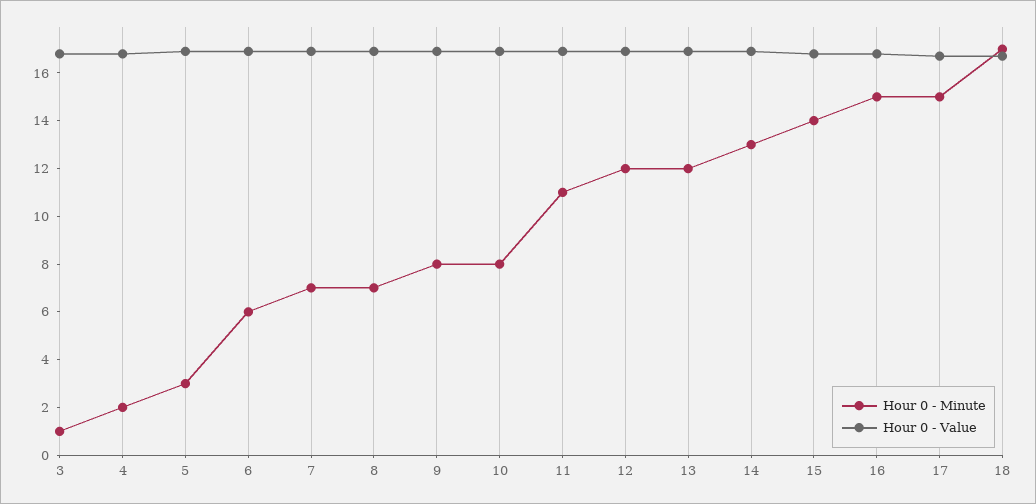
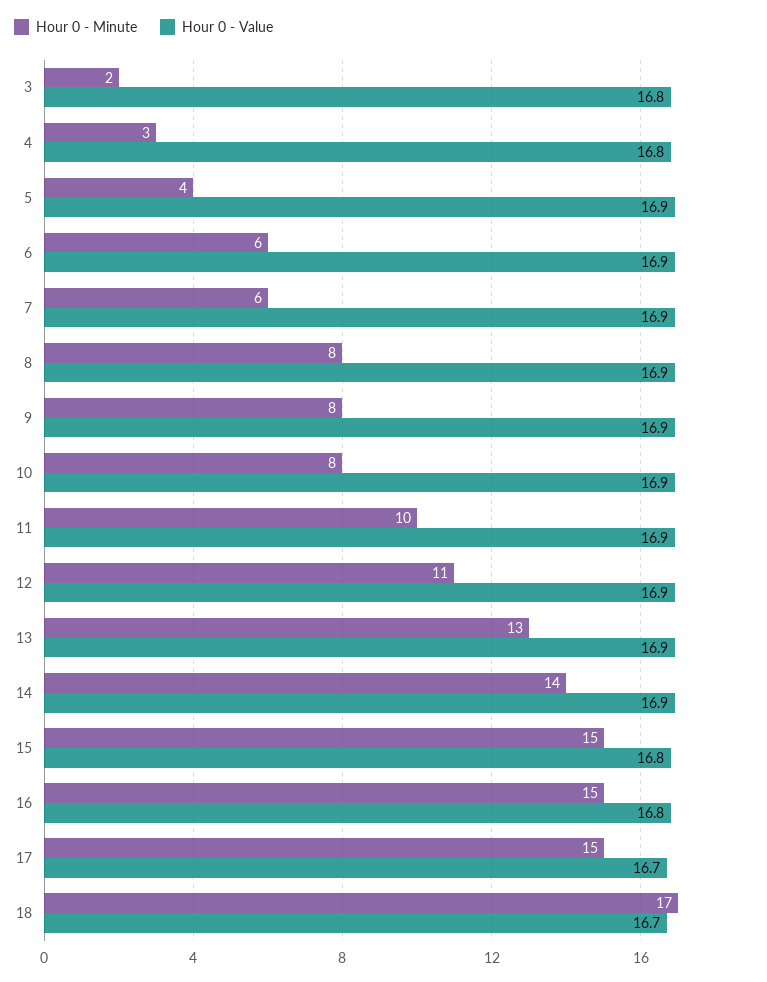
Hour 0 - Minute, 3: 1 -> 2
Hour 0 - Minute, 4: 2 -> 3
Hour 0 - Minute, 5: 3 -> 4
Hour 0 - Minute, 7: 7 -> 6
Hour 0 - Minute, 8: 7 -> 8
Hour 0 - Minute, 11: 11 -> 10
Hour 0 - Minute, 12: 12 -> 11
Hour 0 - Minute, 13: 12 -> 13
Hour 0 - Minute, 14: 13 -> 14
Hour 0 - Minute, 15: 14 -> 15

